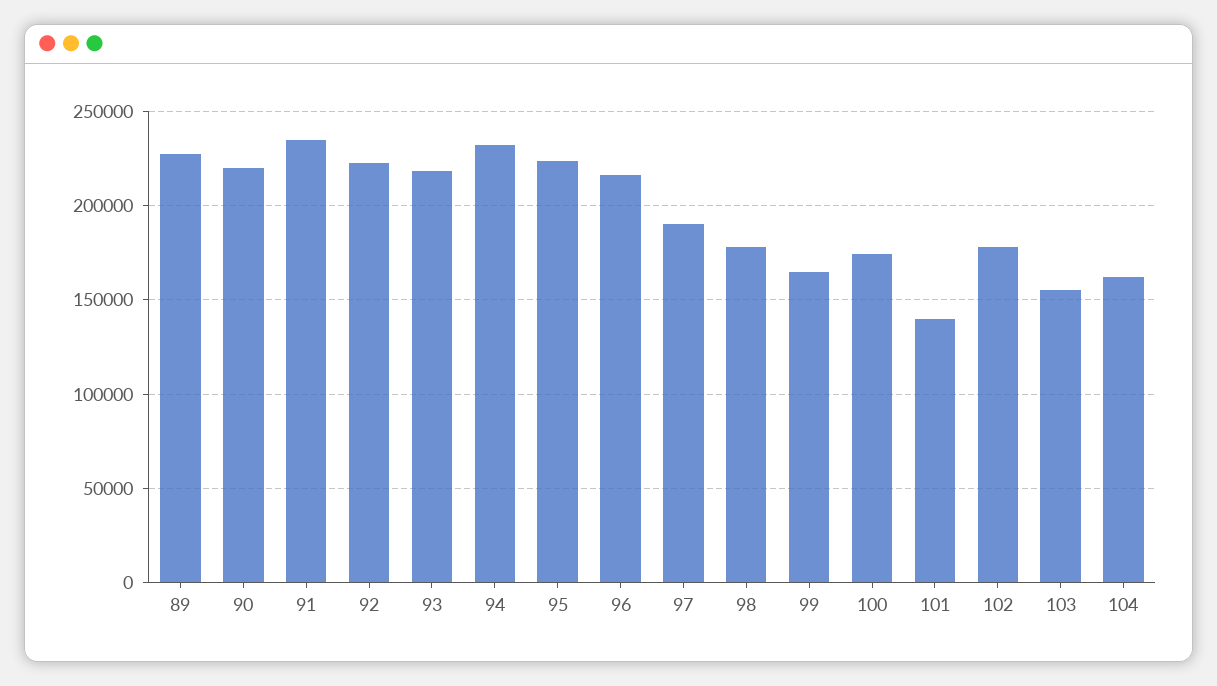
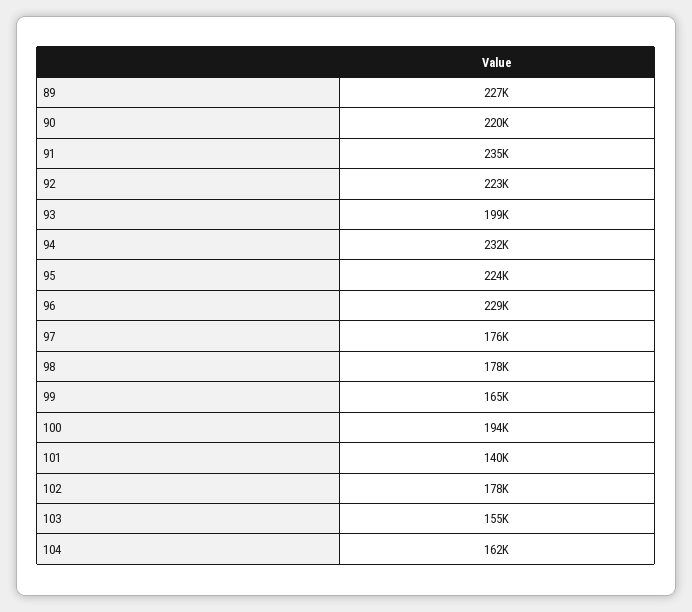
93: 220000 -> 199000
96: 215000 -> 229000
97: 190000 -> 176000
100: 175000 -> 194000

